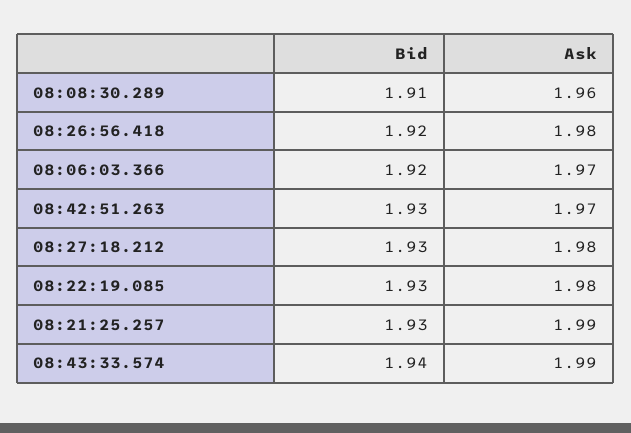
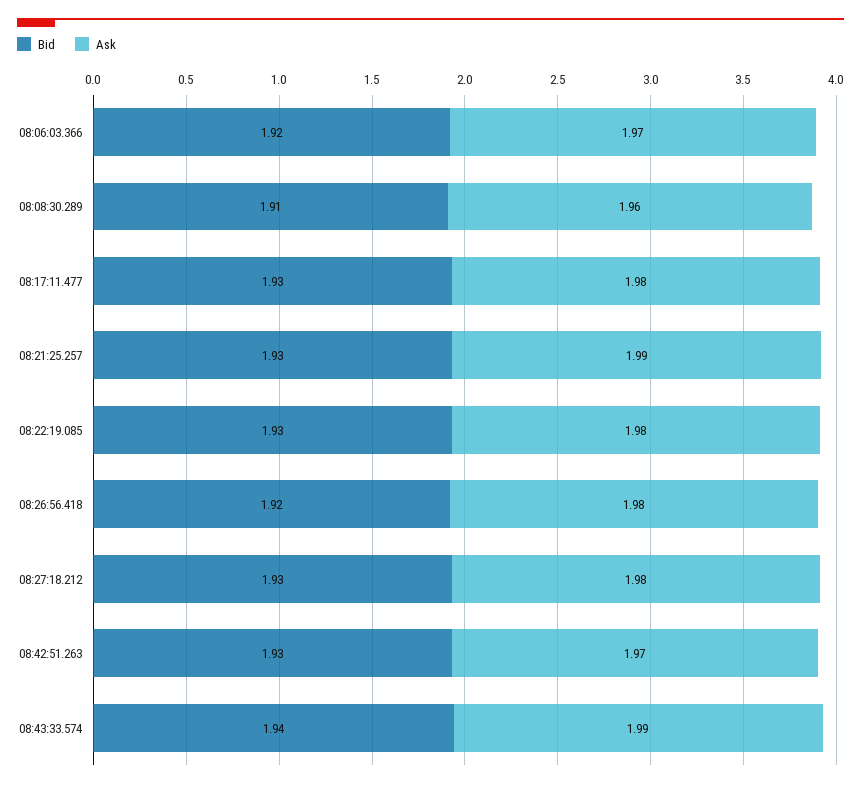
Bid, 08:17:11.477: none -> 1.93
Ask, 08:17:11.477: none -> 1.98

